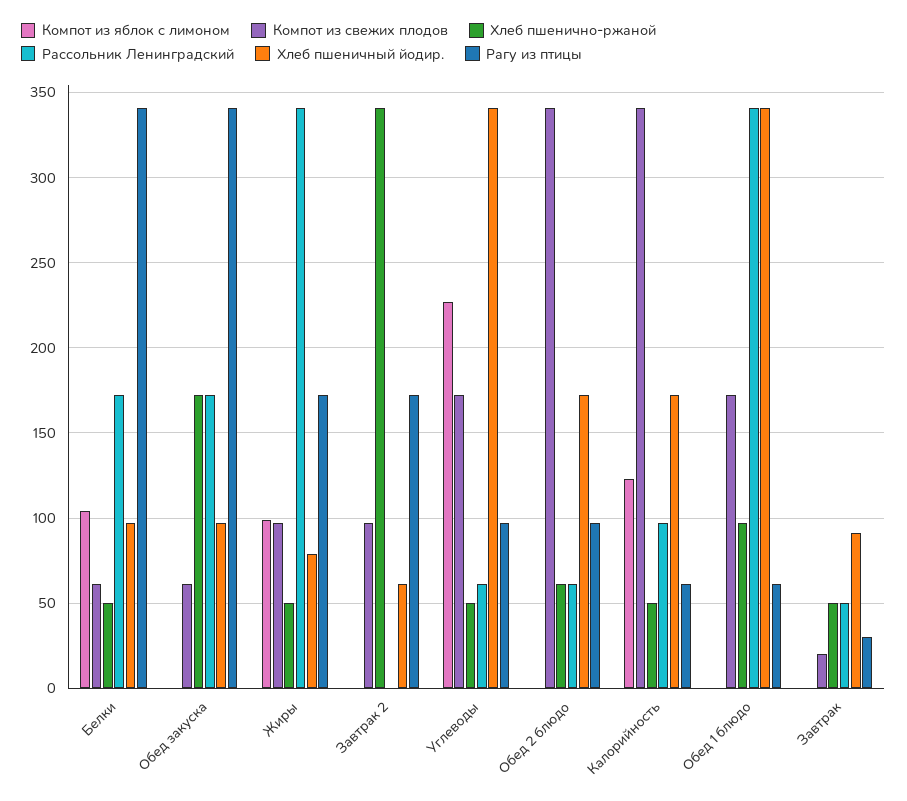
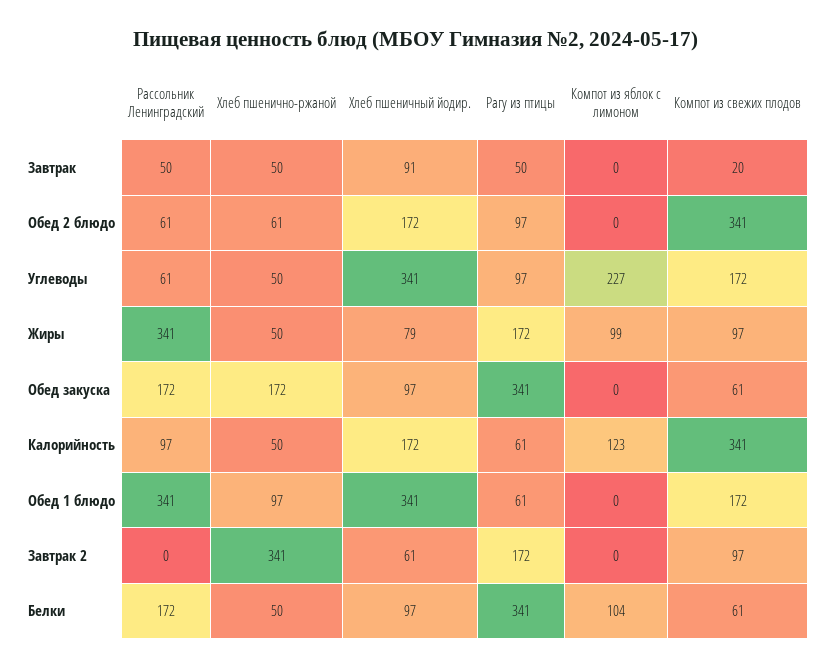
Рагу из птицы, Завтрак: 30 -> 50

